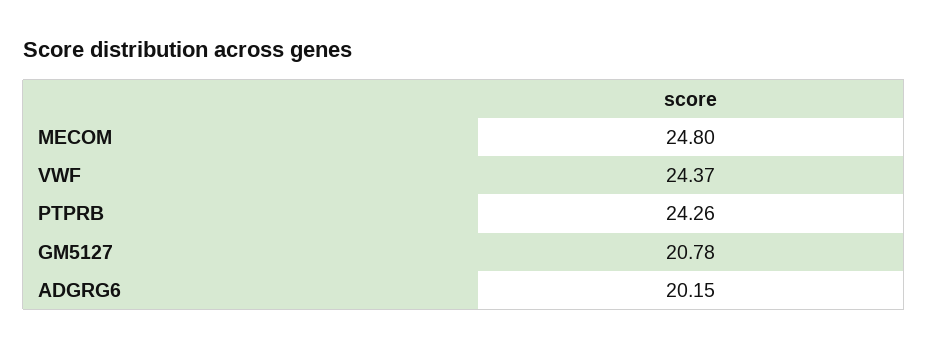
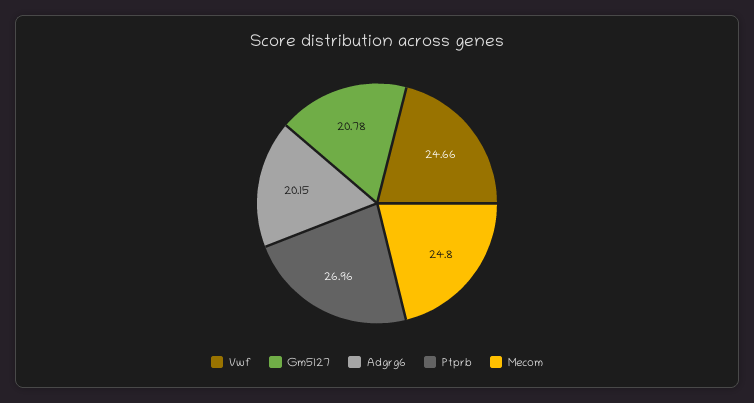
VWF: 24.37 -> 24.66
PTPRB: 24.26 -> 26.96

